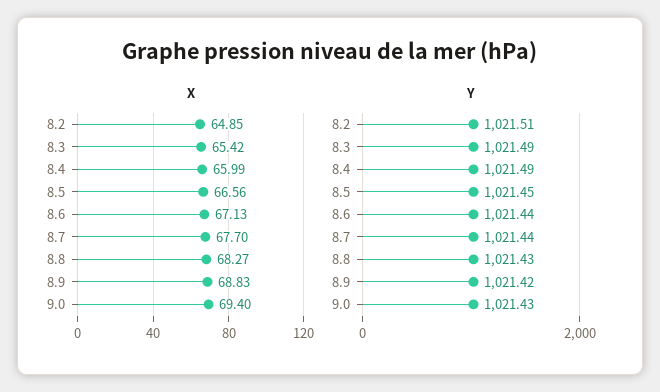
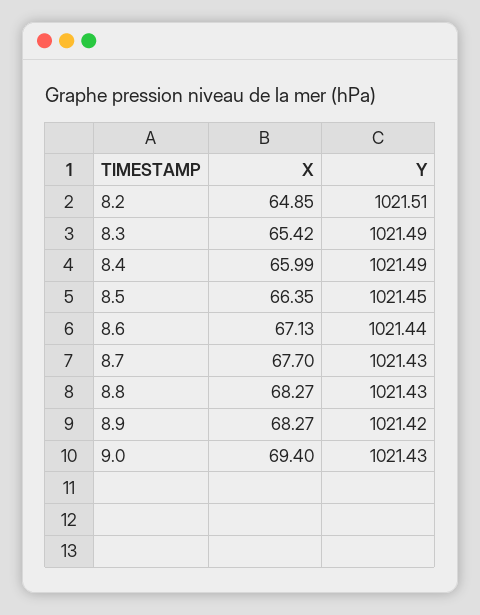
X, 8.5: 66.56 -> 66.35
X, 8.9: 68.83 -> 68.27
Y, 8.7: 1021.44 -> 1021.43

